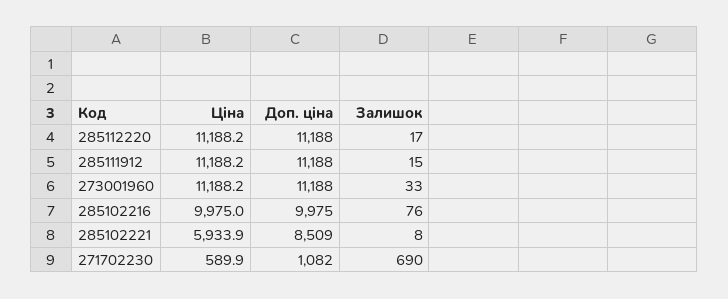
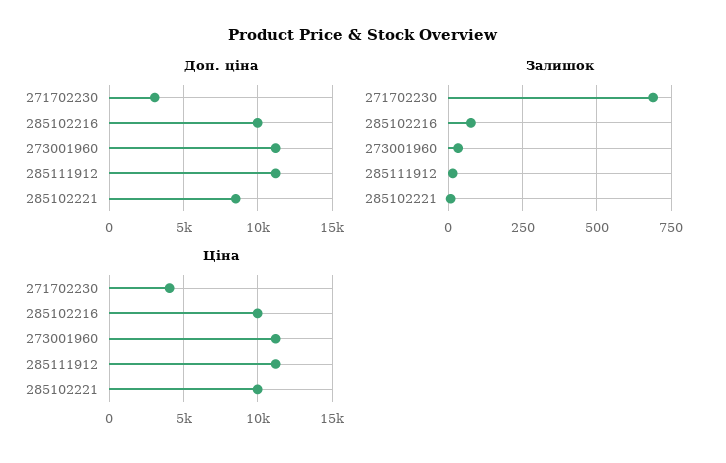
Ціна, 285112220: 11188.2 -> none
Доп. ціна, 285112220: 11188 -> none
Залишок, 285112220: 17 -> none
Ціна, 285102221: 5933.9 -> 10000
Ціна, 271702230: 589.9 -> 4000
Доп. ціна, 271702230: 1082 -> 3000

